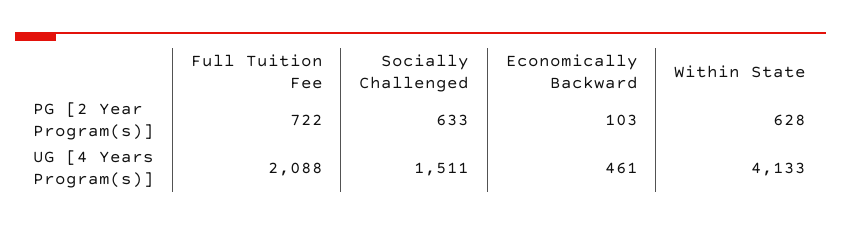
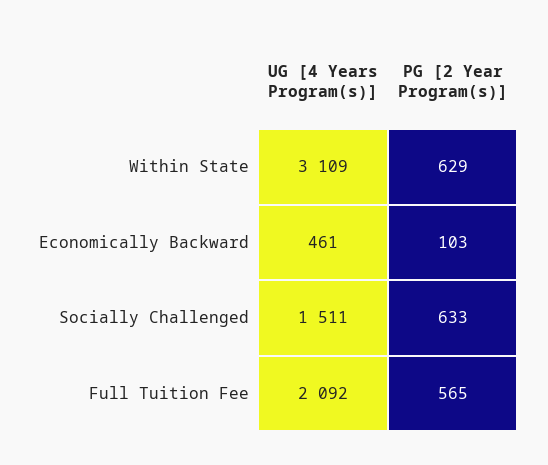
Full Tuition Fee, PG [2 Year Program(s)]: 722 -> 565
Within State, PG [2 Year Program(s)]: 628 -> 629
Full Tuition Fee, UG [4 Years Program(s)]: 2088 -> 2092
Within State, UG [4 Years Program(s)]: 4133 -> 3109

